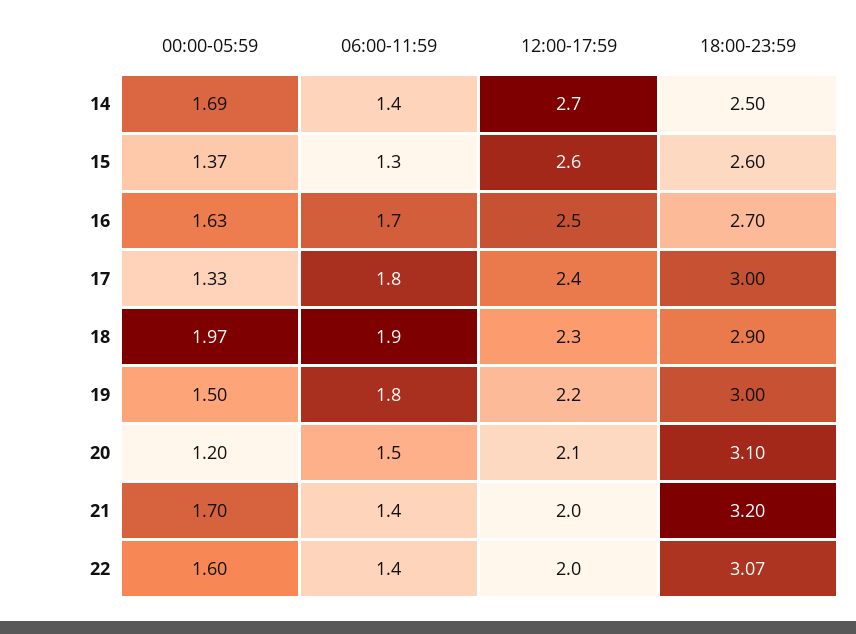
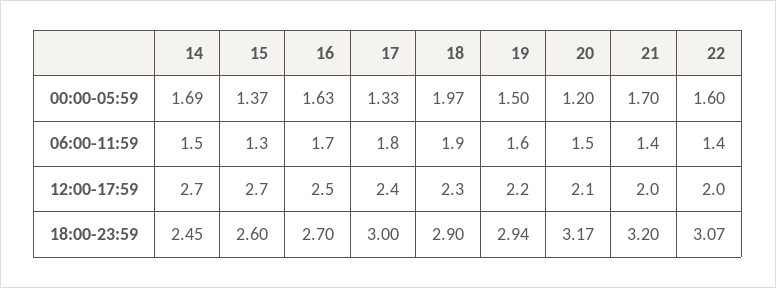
06:00-11:59, 14: 1.4 -> 1.5
18:00-23:59, 14: 2.5 -> 2.45
12:00-17:59, 15: 2.6 -> 2.7
06:00-11:59, 19: 1.8 -> 1.6
18:00-23:59, 19: 3 -> 2.94
18:00-23:59, 20: 3.1 -> 3.17

